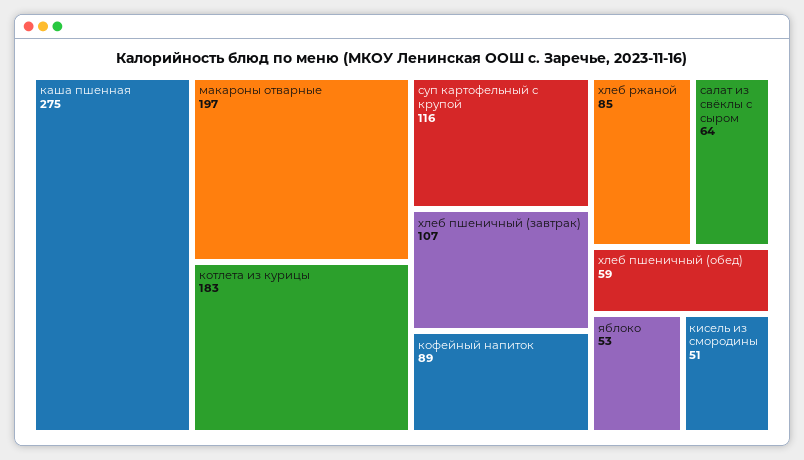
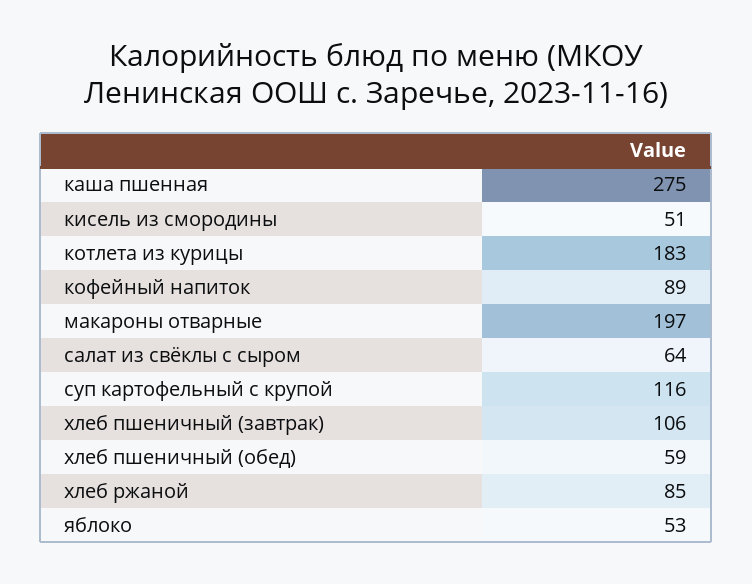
хлеб пшеничный (завтрак): 107 -> 106

